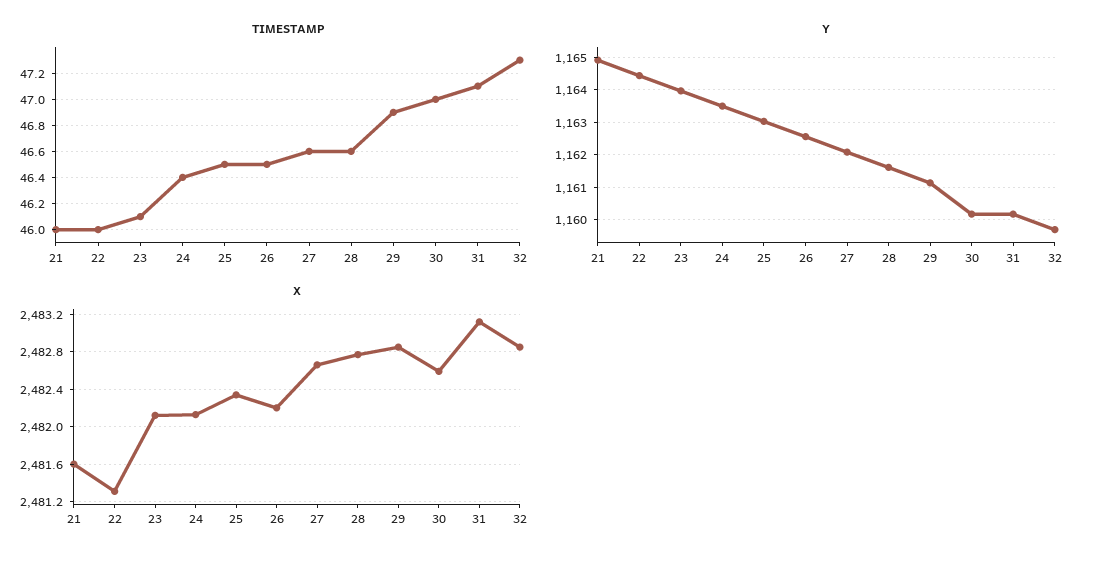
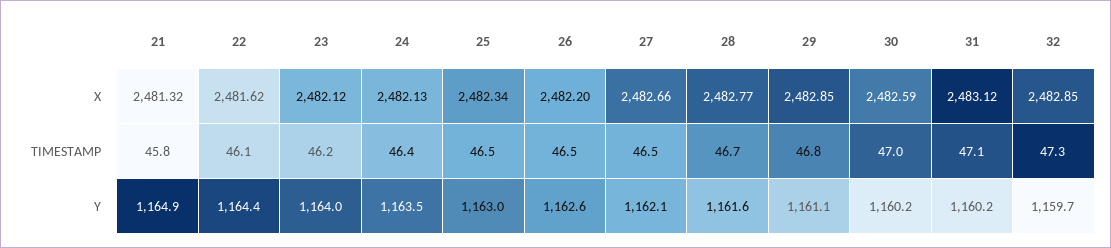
TIMESTAMP, 21: 46 -> 45.8
TIMESTAMP, 22: 46 -> 46.1
TIMESTAMP, 23: 46.1 -> 46.2
TIMESTAMP, 27: 46.6 -> 46.5
TIMESTAMP, 28: 46.6 -> 46.7
TIMESTAMP, 29: 46.9 -> 46.8
X, 21: 2481.6 -> 2481.32
X, 22: 2481.3 -> 2481.62

